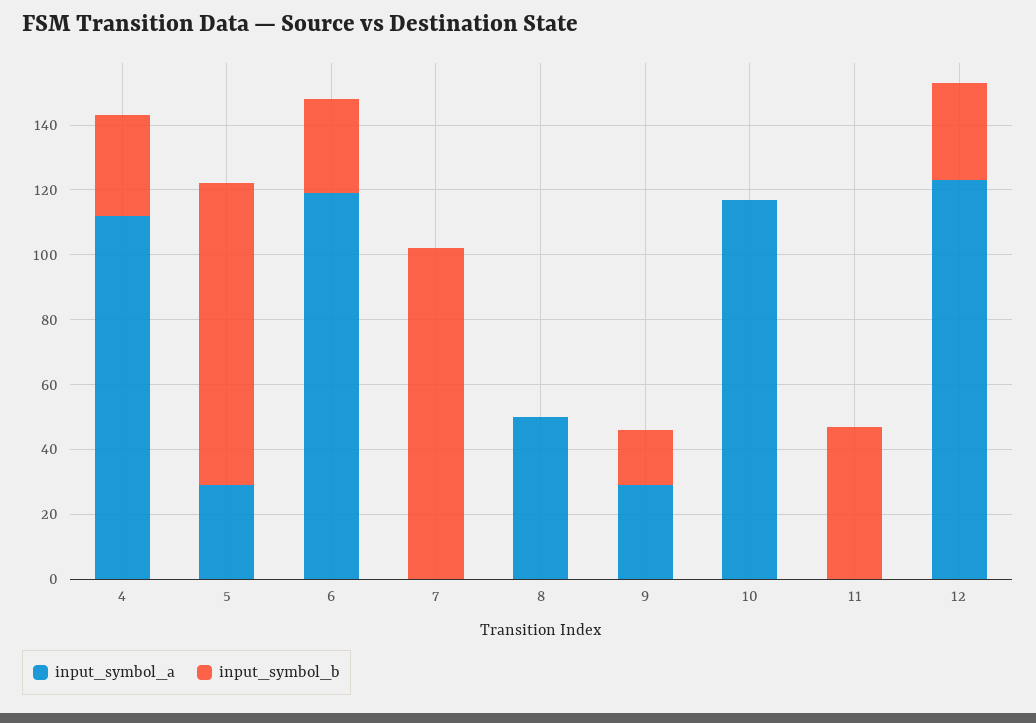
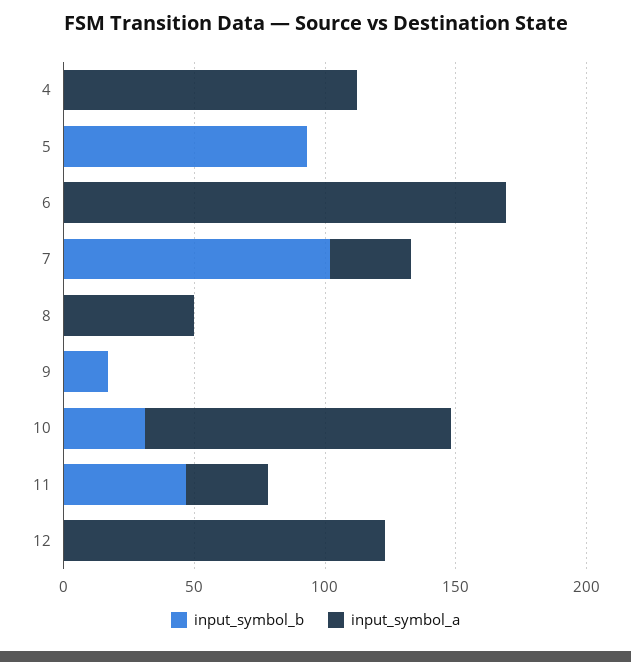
input_symbol_b, 4: 30 -> 0
input_symbol_a, 5: 30 -> 0
input_symbol_a, 6: 120 -> 170
input_symbol_b, 6: 30 -> 0
input_symbol_a, 7: 0 -> 30
input_symbol_a, 9: 30 -> 0
input_symbol_b, 10: 0 -> 30
input_symbol_a, 11: 0 -> 30
input_symbol_b, 12: 30 -> 0

